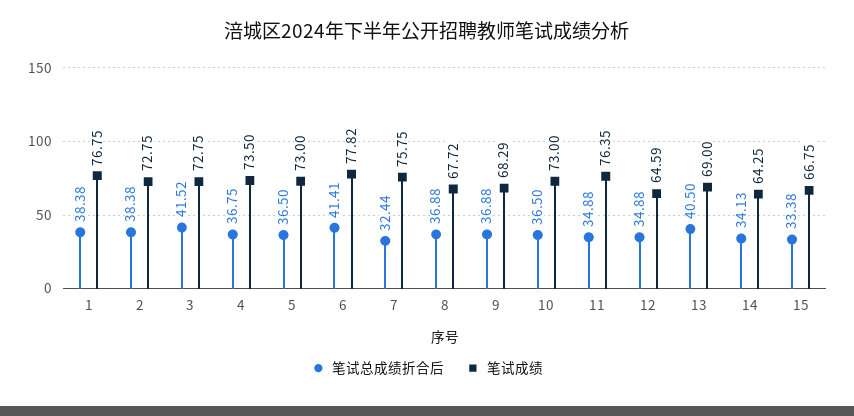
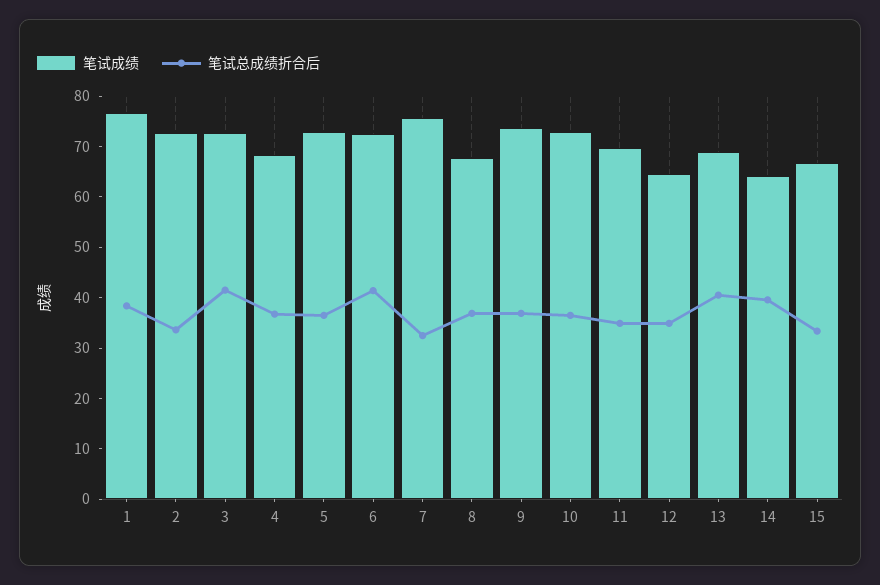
笔试总成绩折合后, 2: 38.38 -> 34
笔试成绩, 4: 73.5 -> 68
笔试成绩, 6: 77.82 -> 72
笔试成绩, 9: 68.29 -> 74
笔试成绩, 11: 76.35 -> 70
笔试总成绩折合后, 14: 34.13 -> 40

